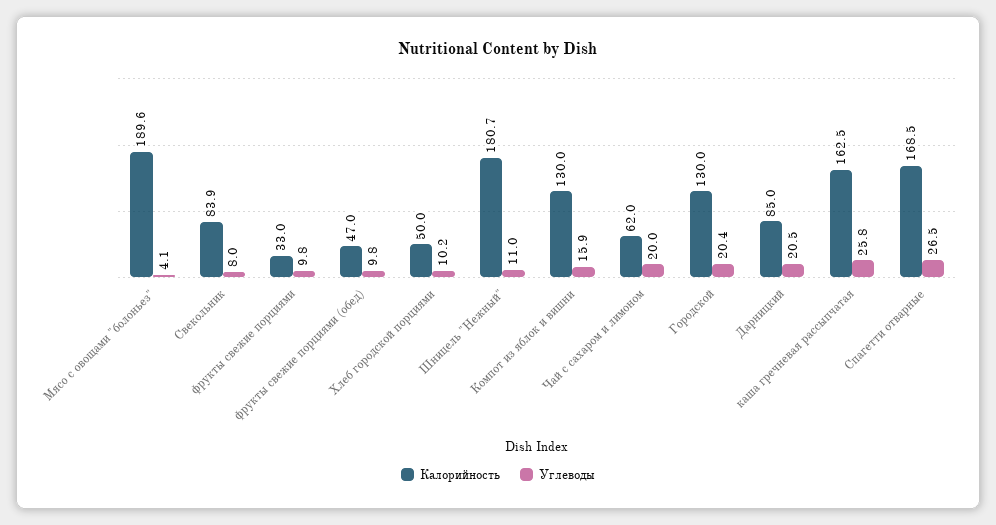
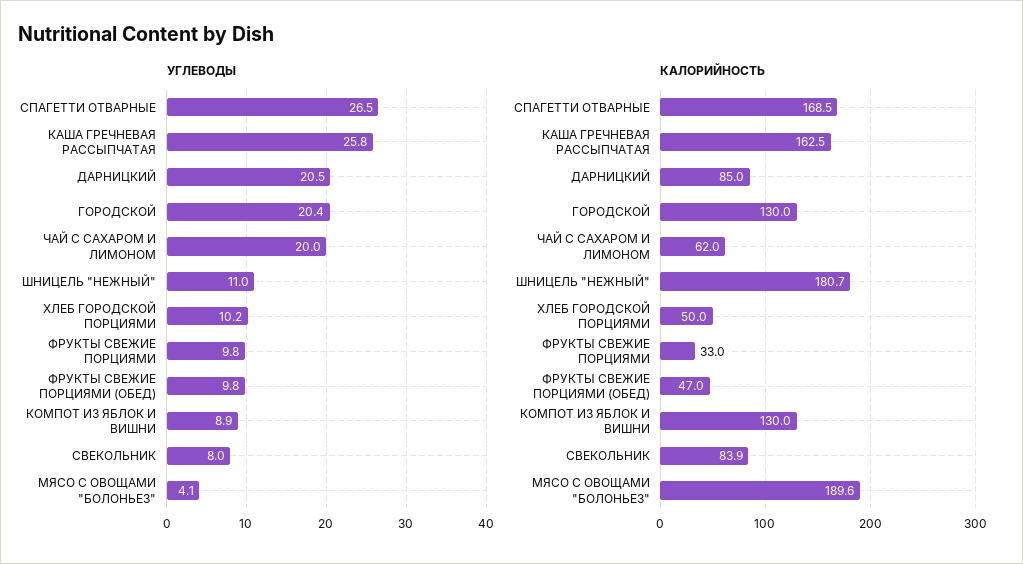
Углеводы, Компот из яблок и вишни: 15.9 -> 8.9

